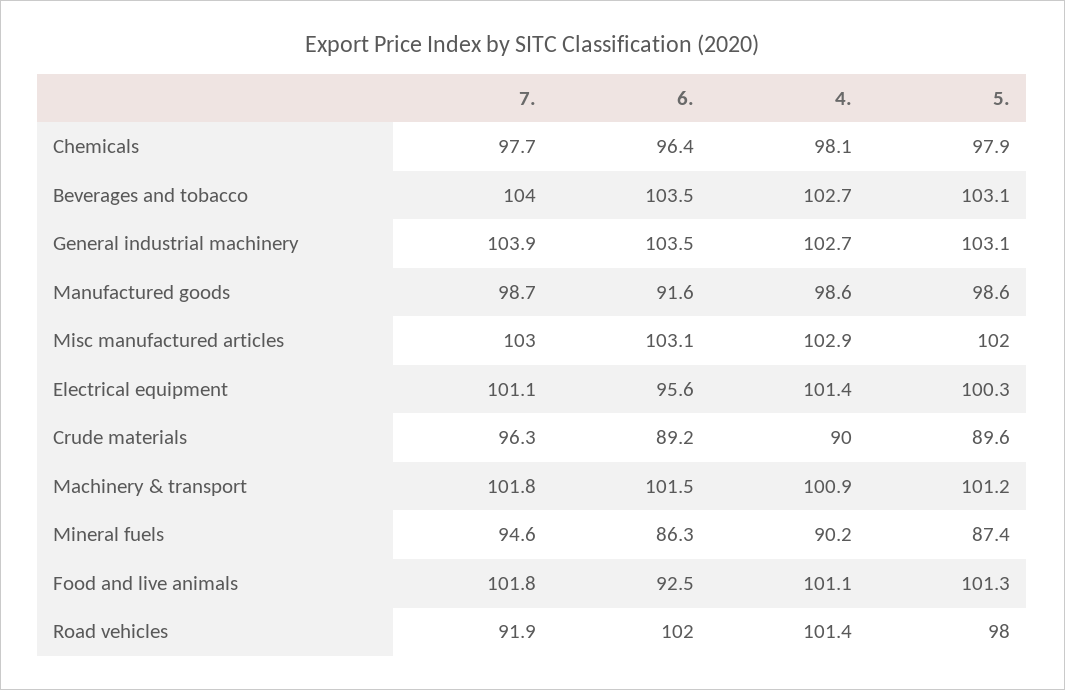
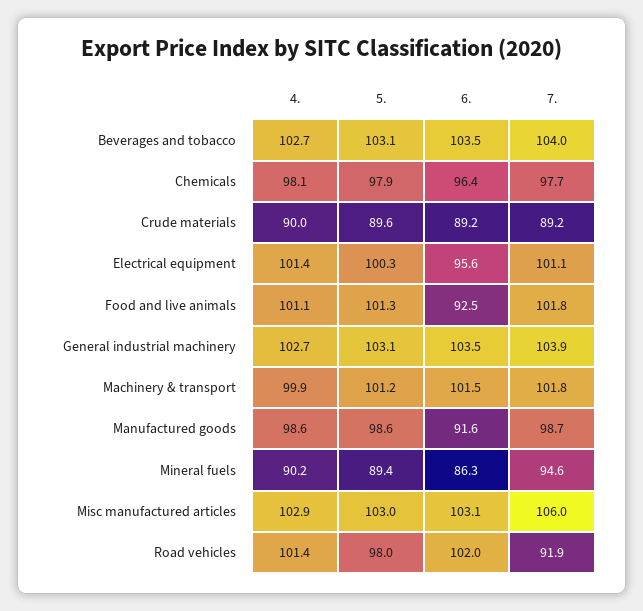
7., Misc manufactured articles: 103 -> 106
5., Misc manufactured articles: 102 -> 103
7., Crude materials: 96.3 -> 89.2
4., Machinery & transport: 100.9 -> 99.9
5., Mineral fuels: 87.4 -> 89.4

